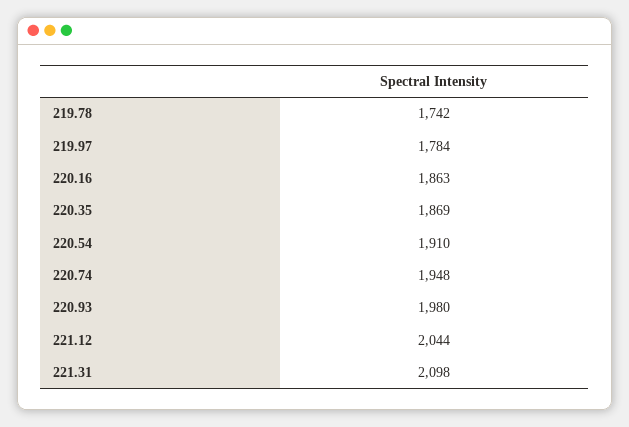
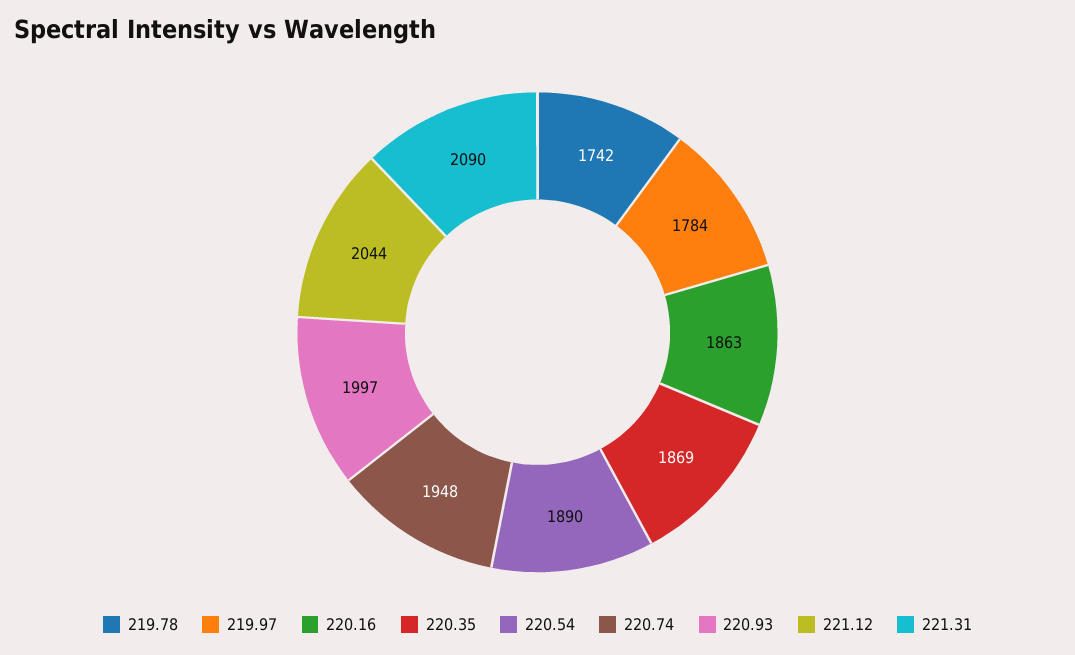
220.54: 1910 -> 1890
220.93: 1980 -> 1997
221.31: 2098 -> 2090

